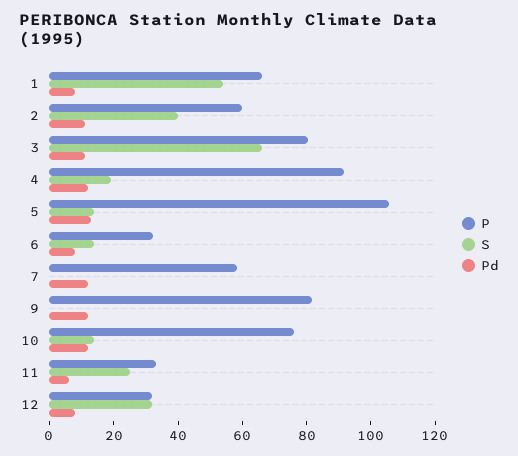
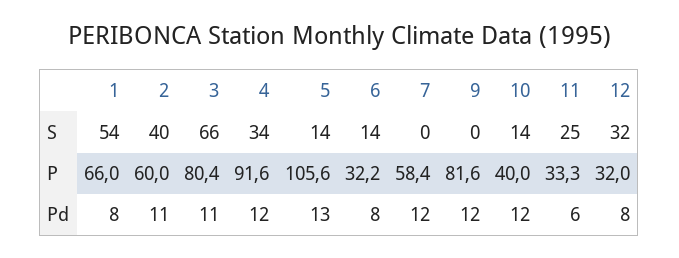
S, 4: 20 -> 34
P, 10: 75 -> 40

